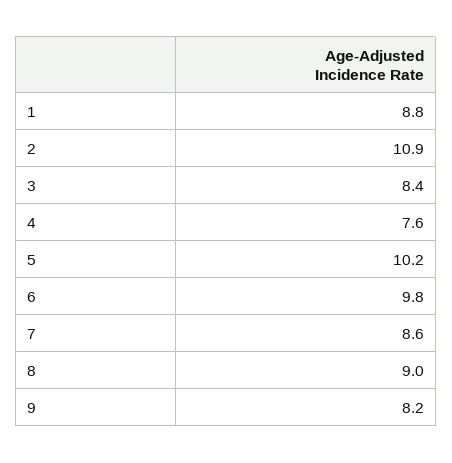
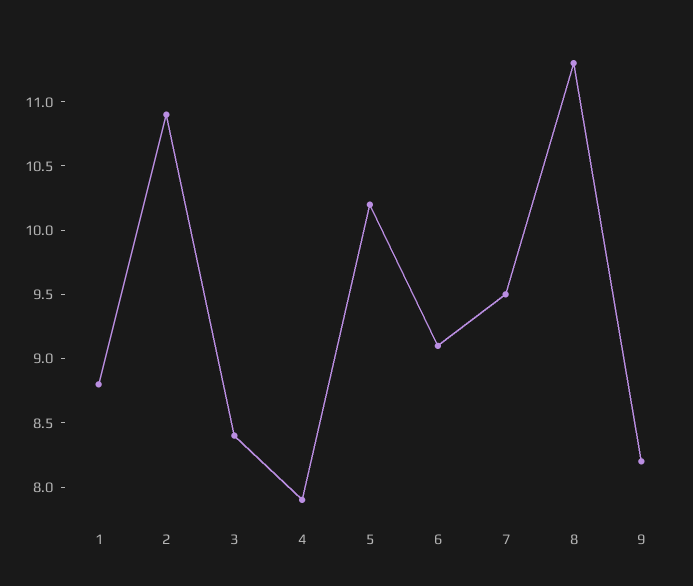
4: 7.6 -> 7.9
6: 9.8 -> 9.1
7: 8.6 -> 9.5
8: 9 -> 11.3

